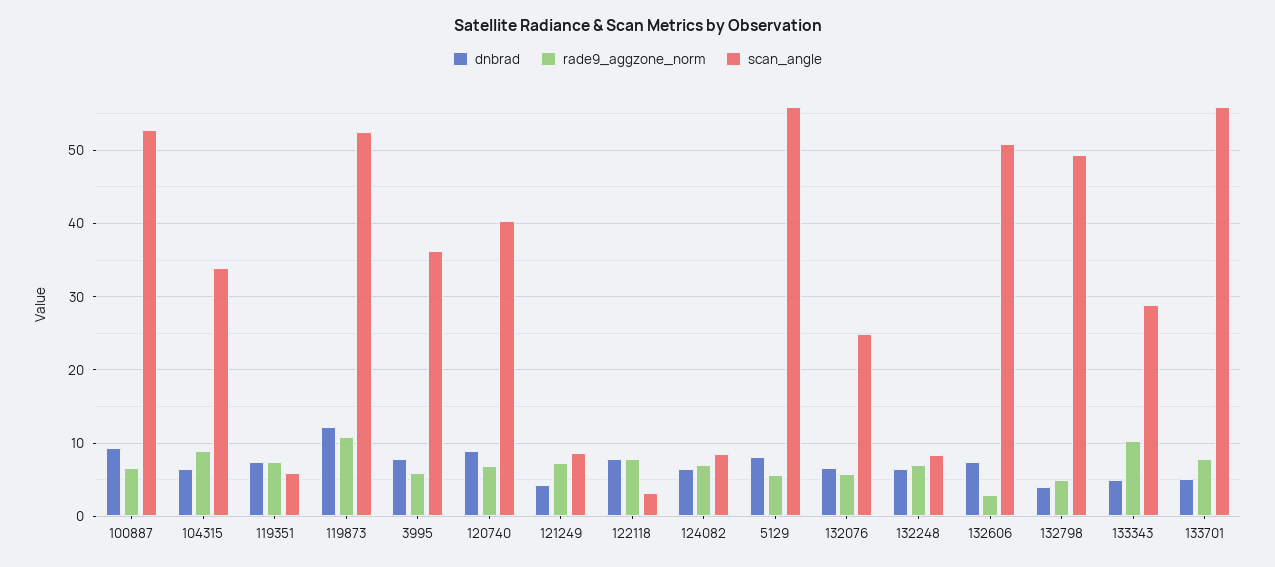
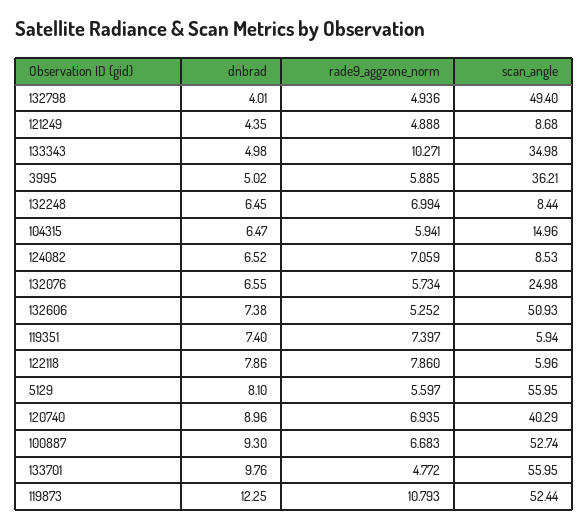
rade9_aggzone_norm, 104315: 9 -> 5.941
scan_angle, 104315: 34 -> 14.96
dnbrad, 3995: 8 -> 5.02
rade9_aggzone_norm, 121249: 7 -> 4.888
scan_angle, 122118: 3 -> 5.96
rade9_aggzone_norm, 132606: 3 -> 5.252
scan_angle, 133343: 29 -> 34.98
dnbrad, 133701: 5 -> 9.76
rade9_aggzone_norm, 133701: 8 -> 4.772

